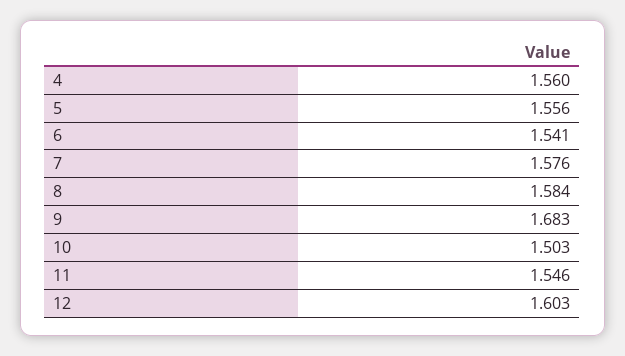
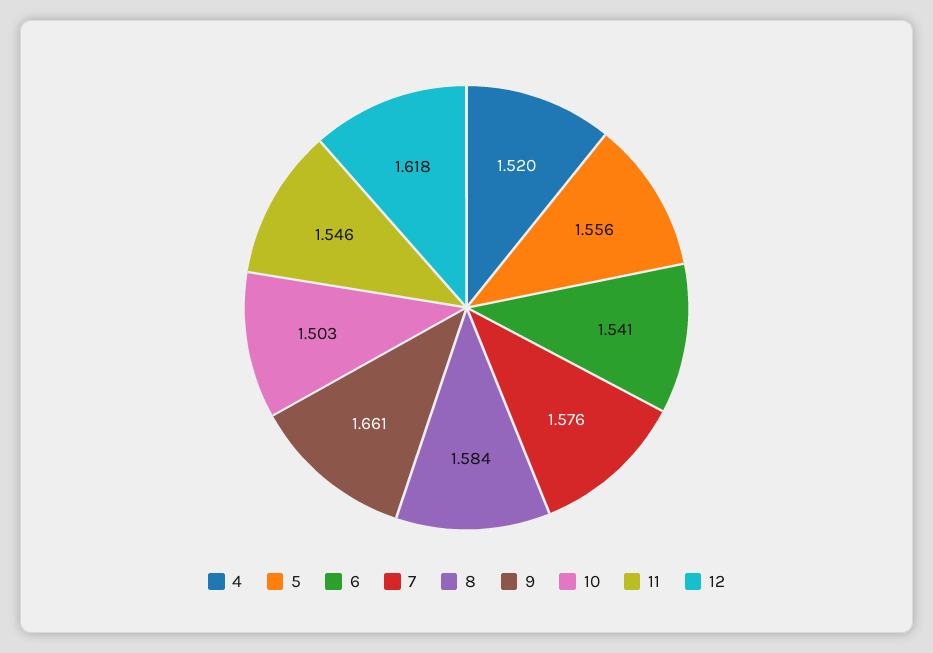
4: 1.56 -> 1.52
9: 1.683 -> 1.661
12: 1.603 -> 1.618

